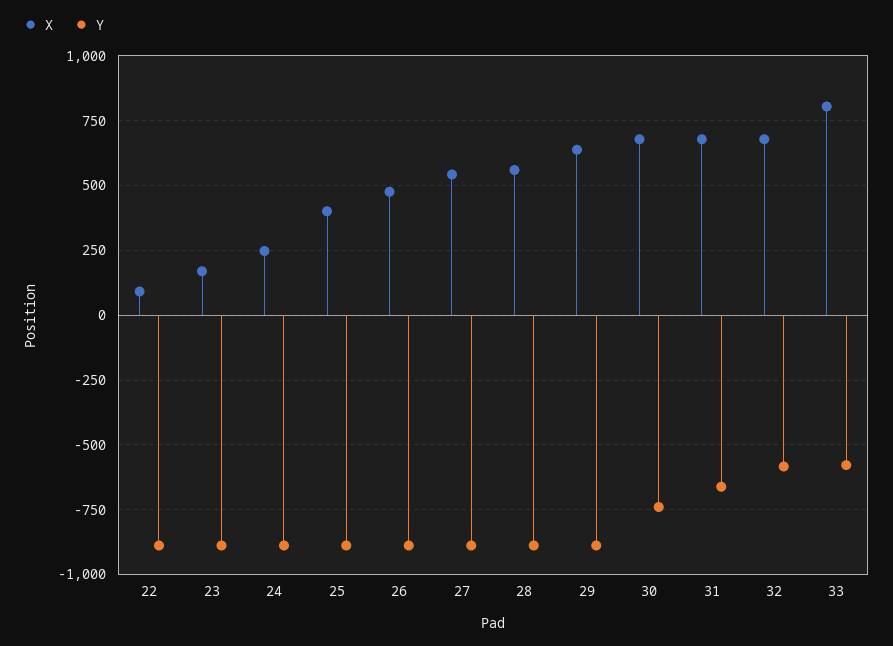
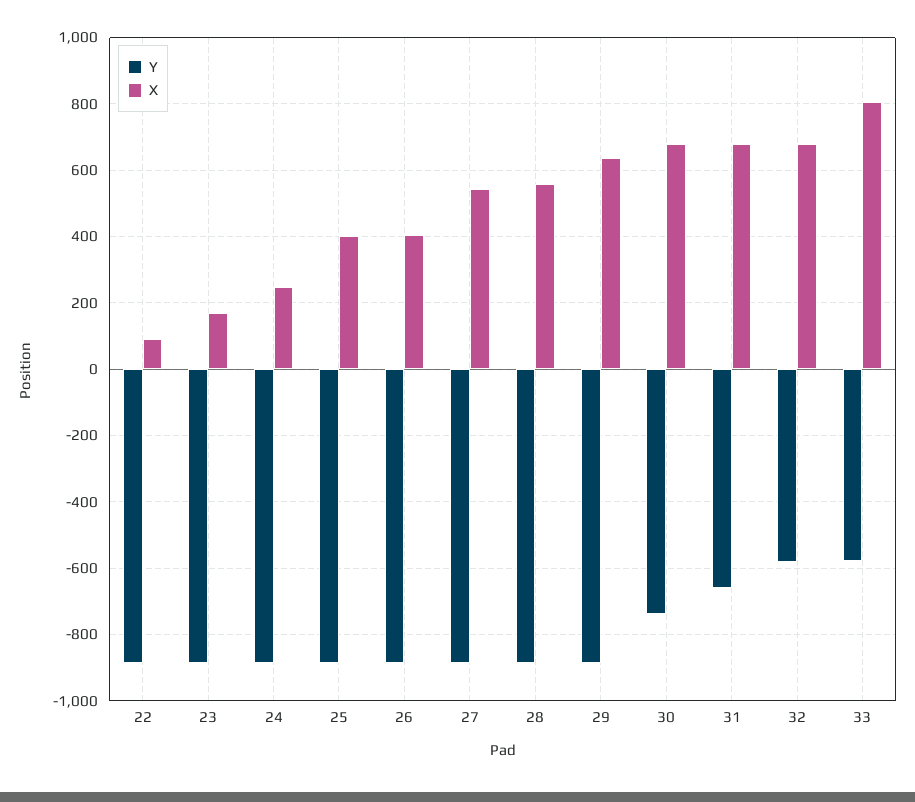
X, 26: 475 -> 400

